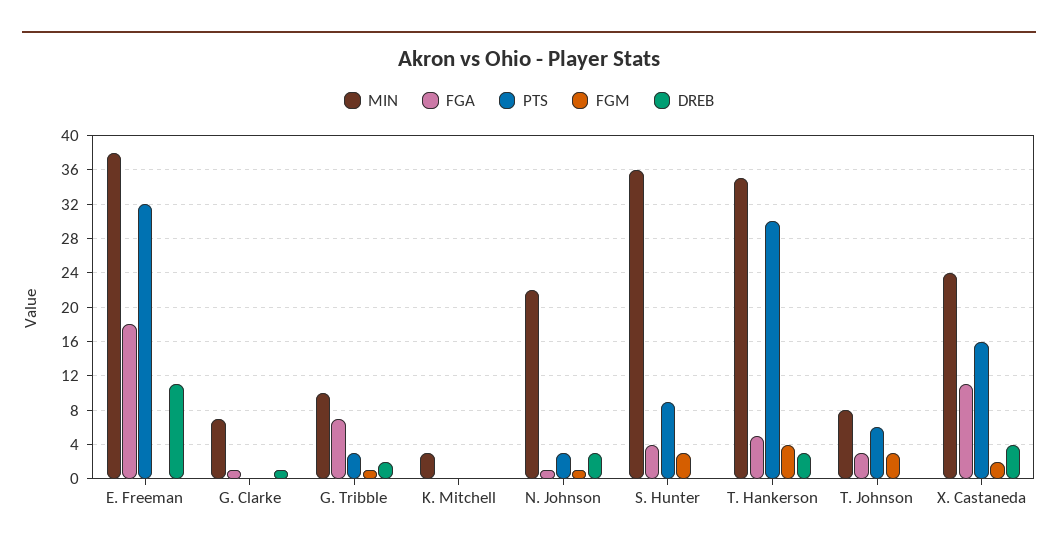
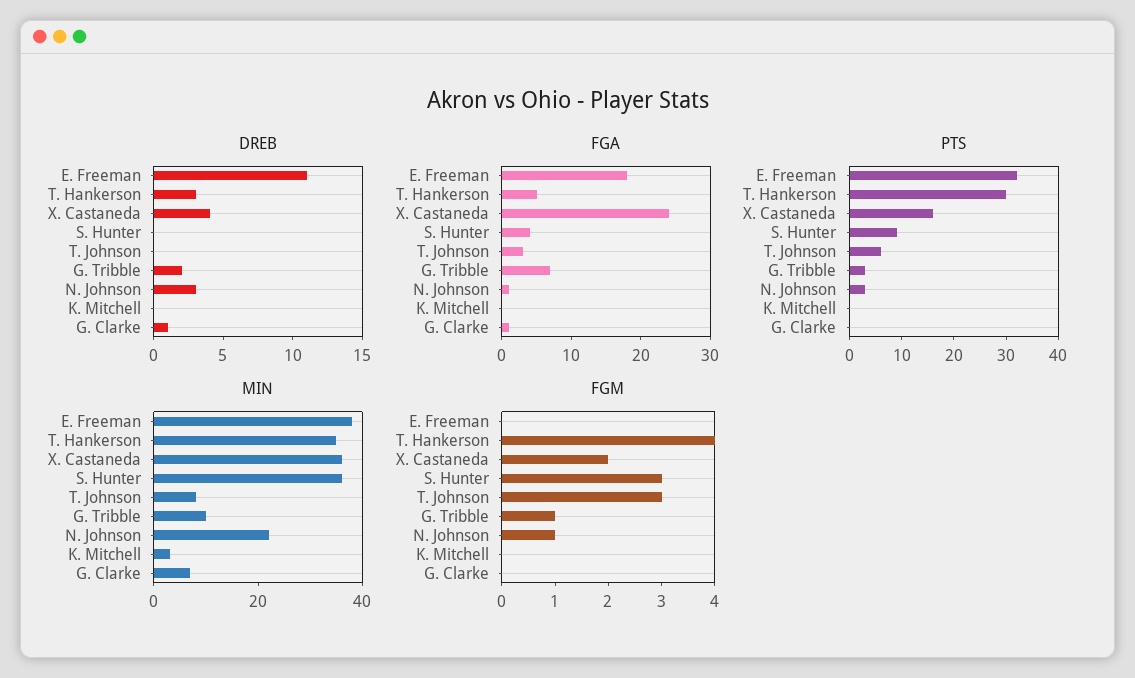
MIN, X. Castaneda: 24 -> 35
FGA, X. Castaneda: 11 -> 25

